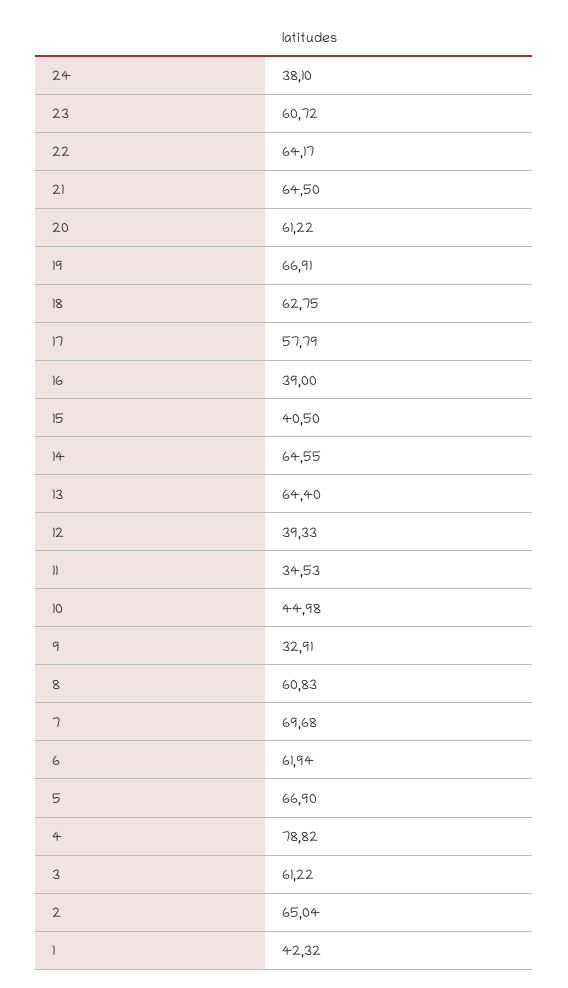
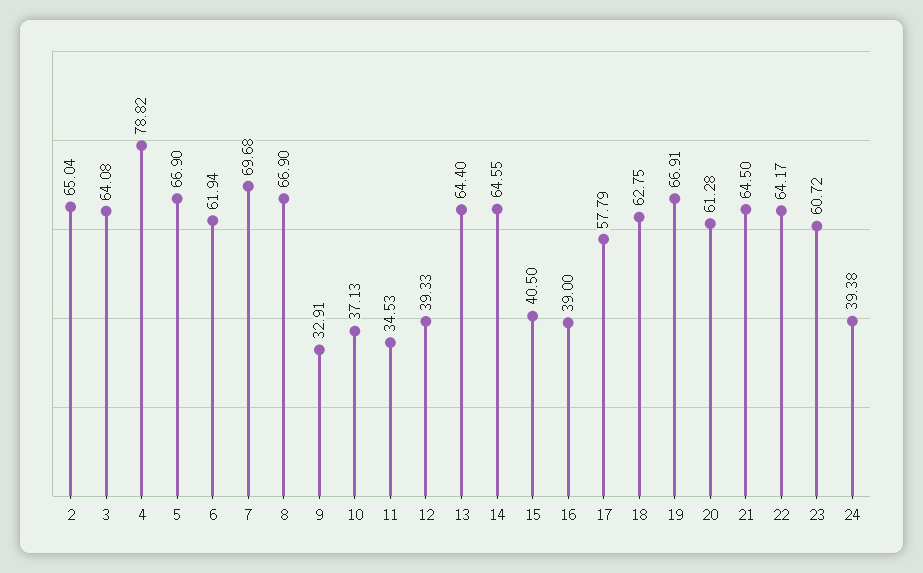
24: 38.1 -> 39.38
20: 61.22 -> 61.28
10: 44.98 -> 37.13
8: 60.83 -> 66.9
3: 61.22 -> 64.08
1: 42.32 -> none

